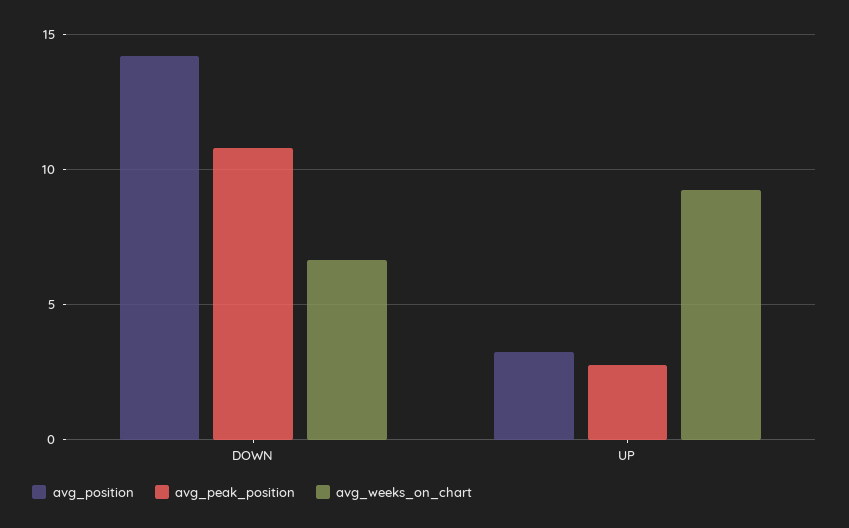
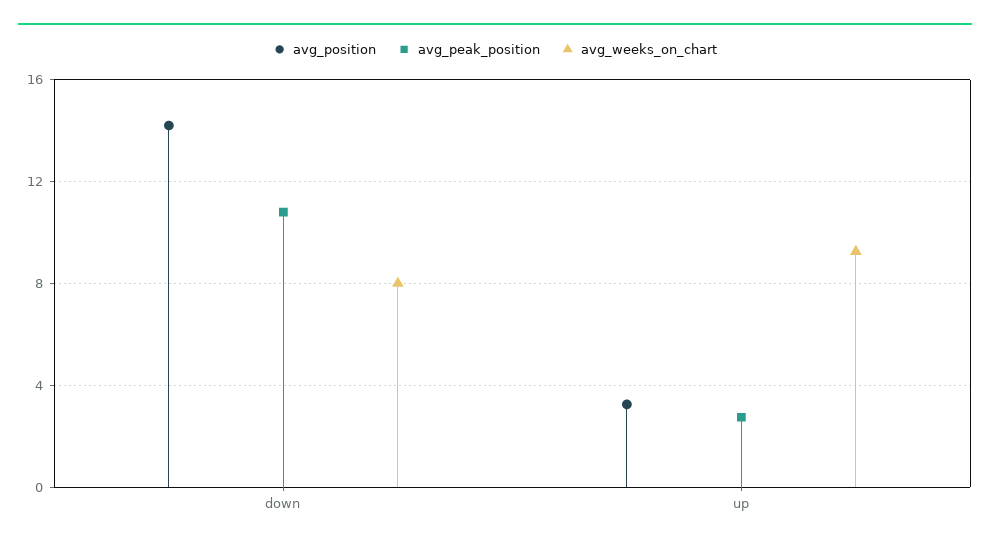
avg_weeks_on_chart, DOWN: 6.5 -> 8

